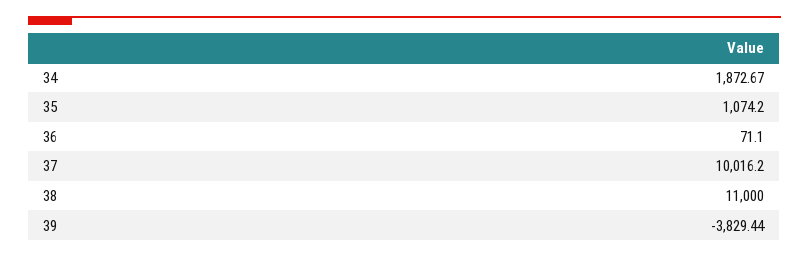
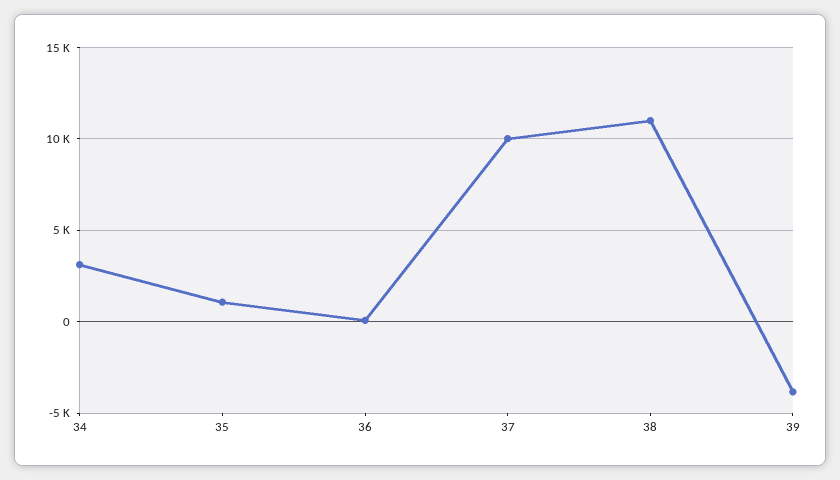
34: 1872.67 -> 3000

